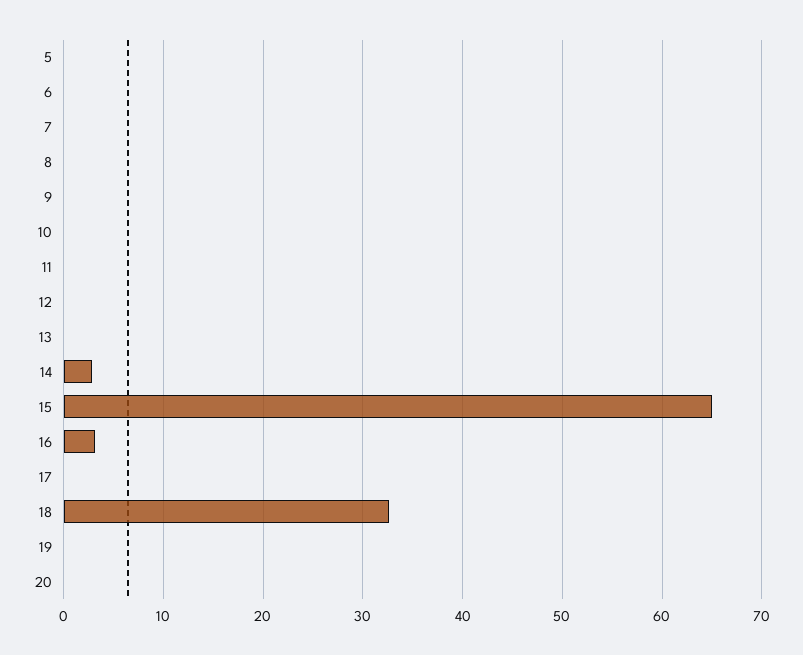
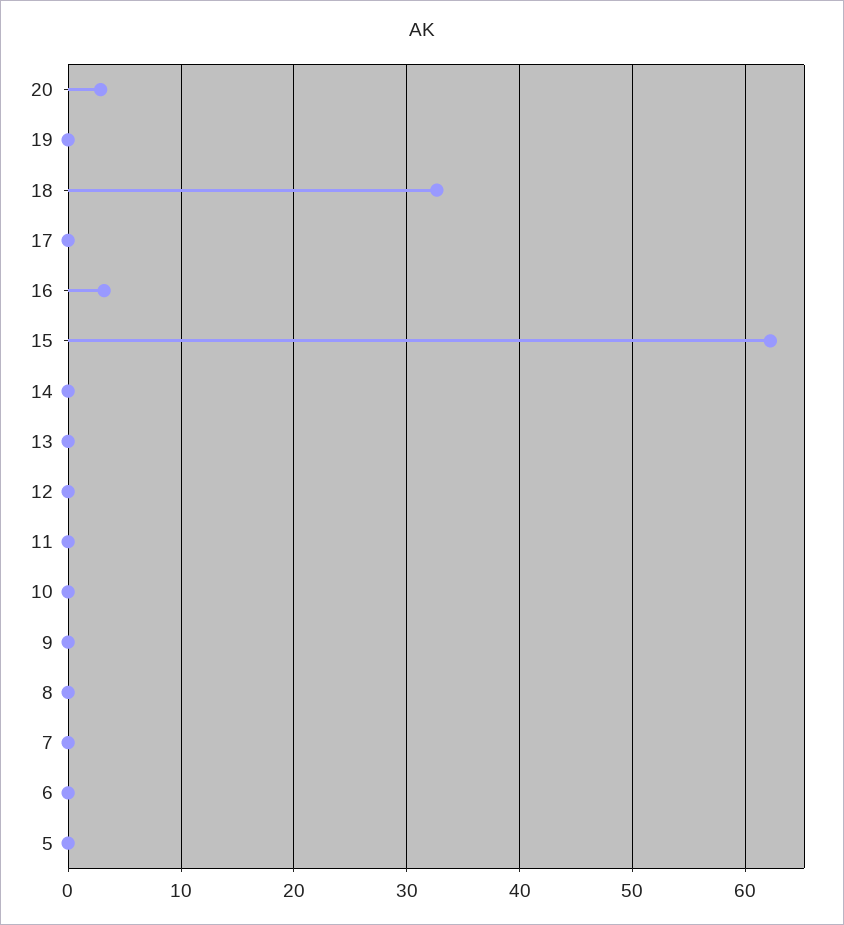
14: 3 -> 0
15: 65 -> 62
20: 0 -> 3

